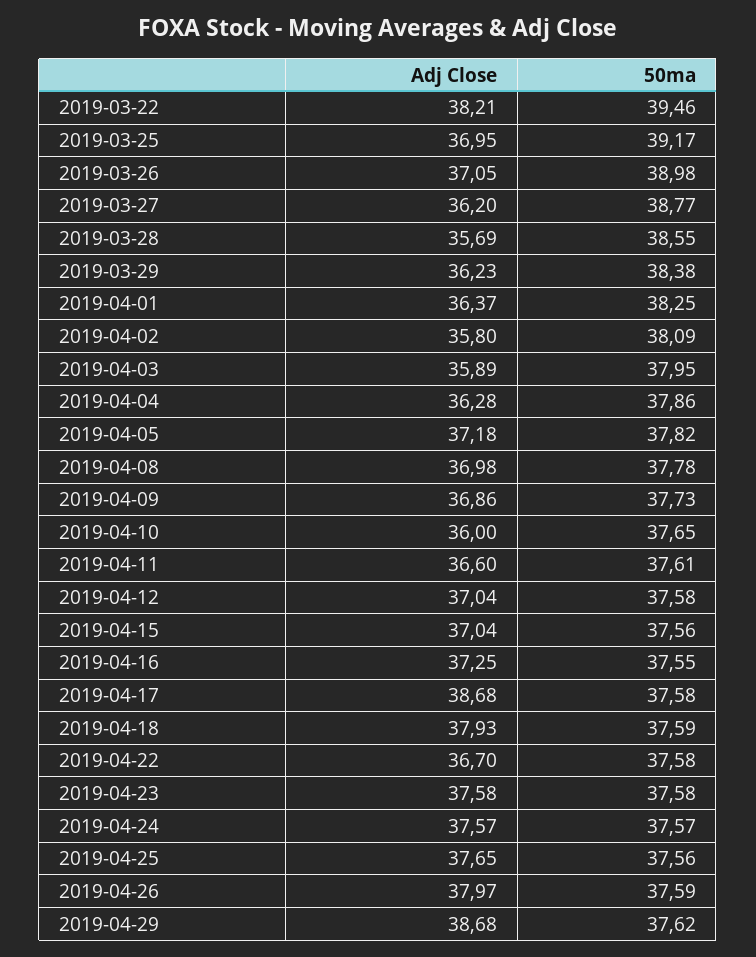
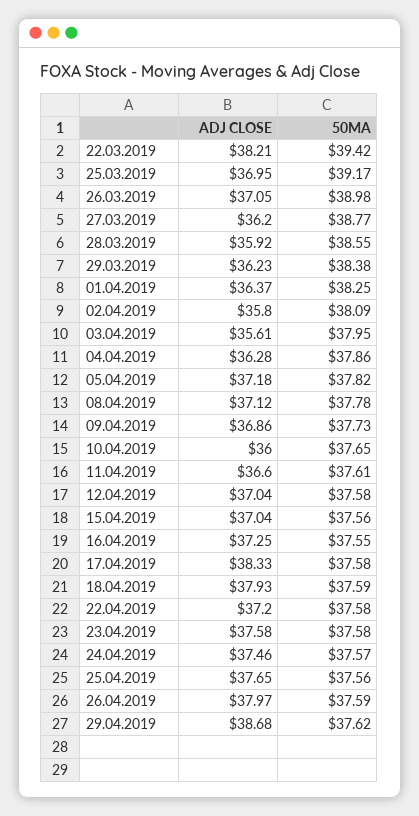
50ma, 2019-03-22: 39.46 -> 39.42
Adj Close, 2019-03-28: 35.69 -> 35.92
Adj Close, 2019-04-03: 35.89 -> 35.61
Adj Close, 2019-04-08: 36.98 -> 37.12
Adj Close, 2019-04-17: 38.68 -> 38.33
Adj Close, 2019-04-22: 36.7 -> 37.2
Adj Close, 2019-04-24: 37.57 -> 37.46

